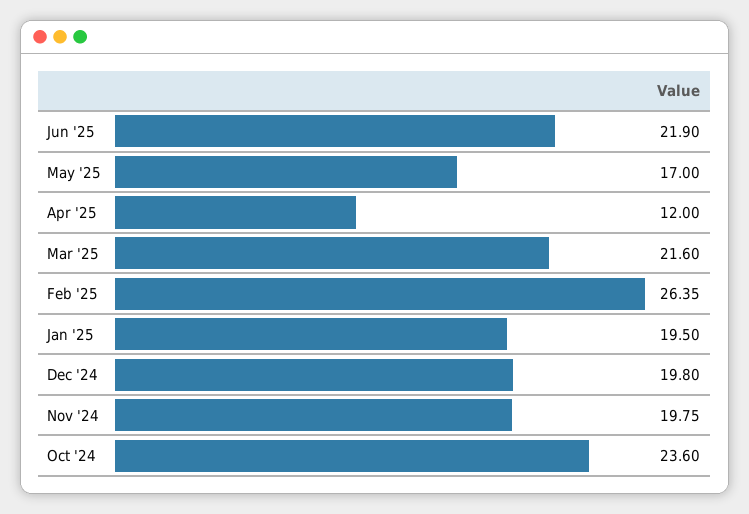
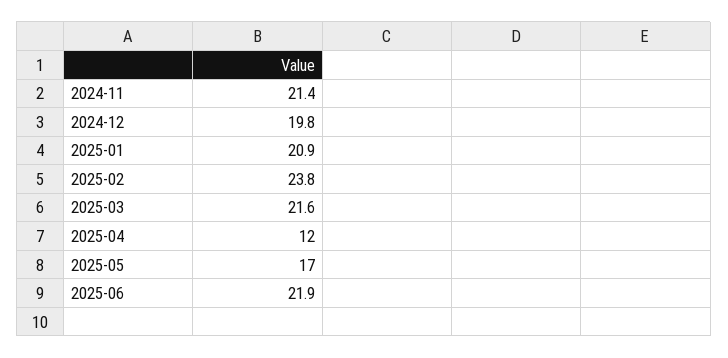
Feb '25: 26.35 -> 23.8
Jan '25: 19.5 -> 20.9
Nov '24: 19.75 -> 21.4
Oct '24: 23.6 -> none

